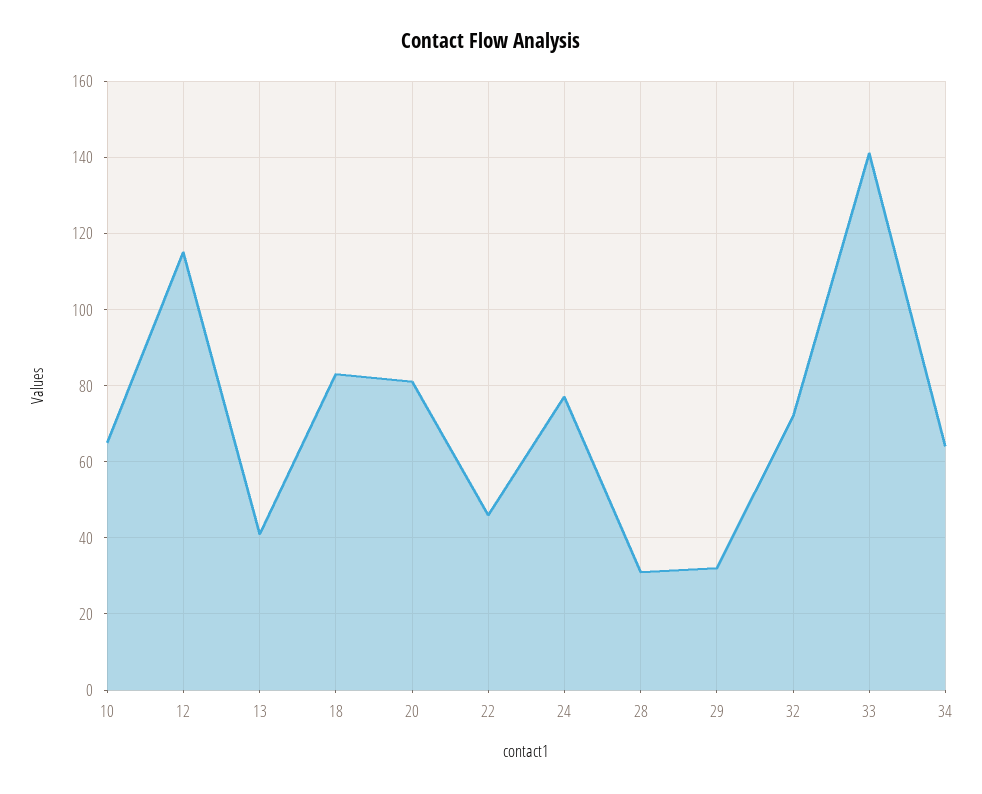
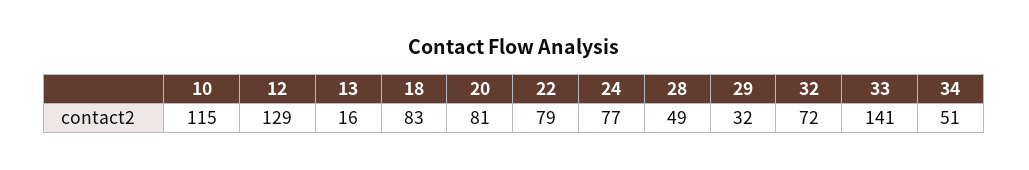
10: 65 -> 115
12: 115 -> 129
13: 40 -> 16
22: 45 -> 79
28: 30 -> 49
34: 65 -> 51

